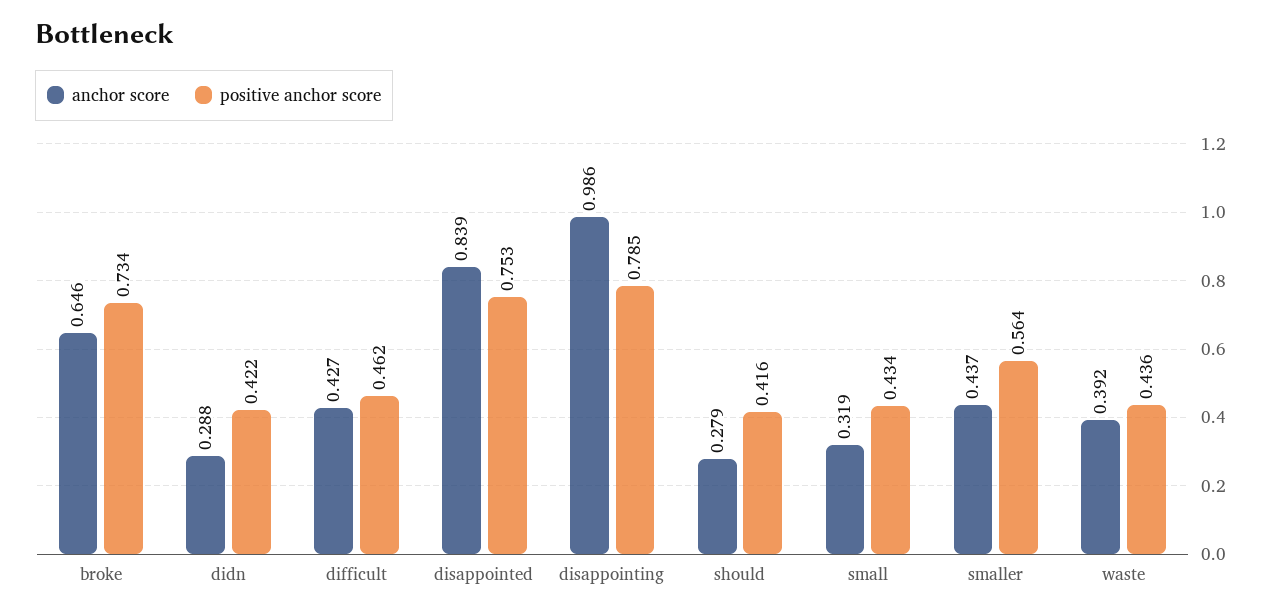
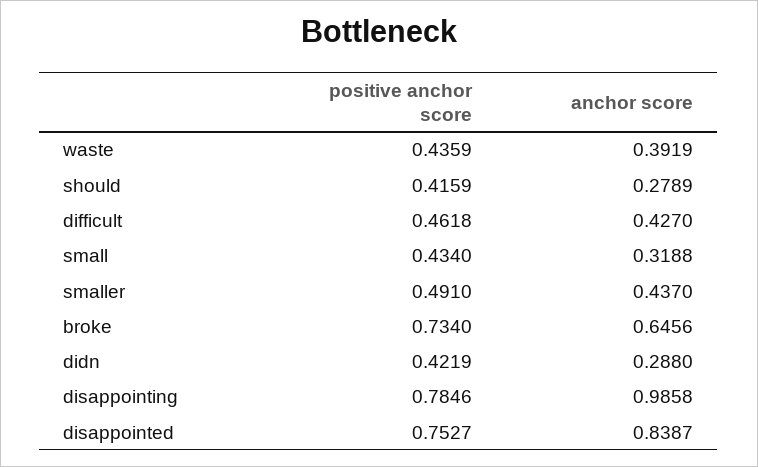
positive anchor score, smaller: 0.564 -> 0.491

